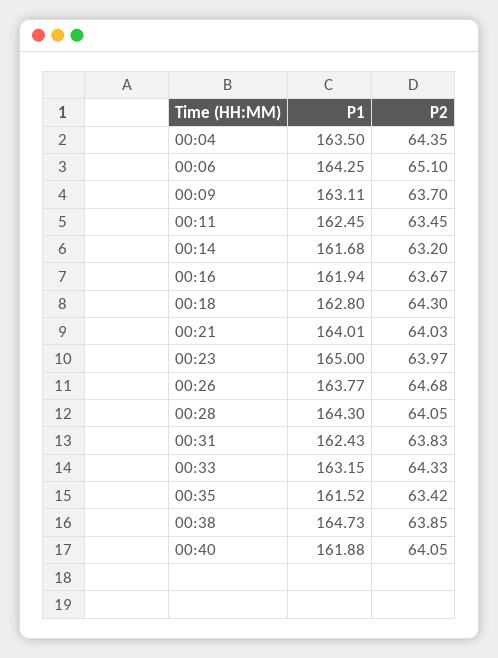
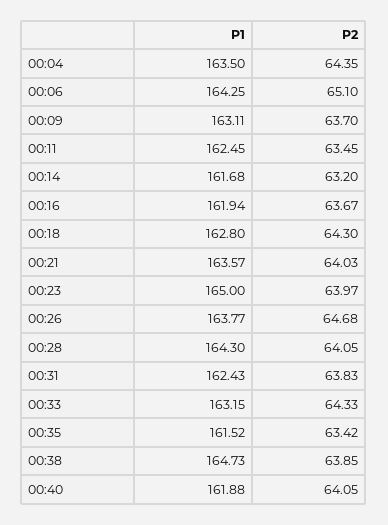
P1, 00:21: 164.01 -> 163.57

